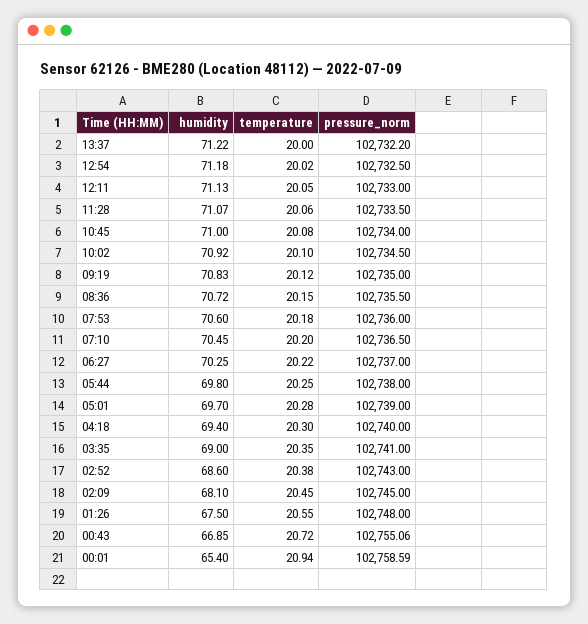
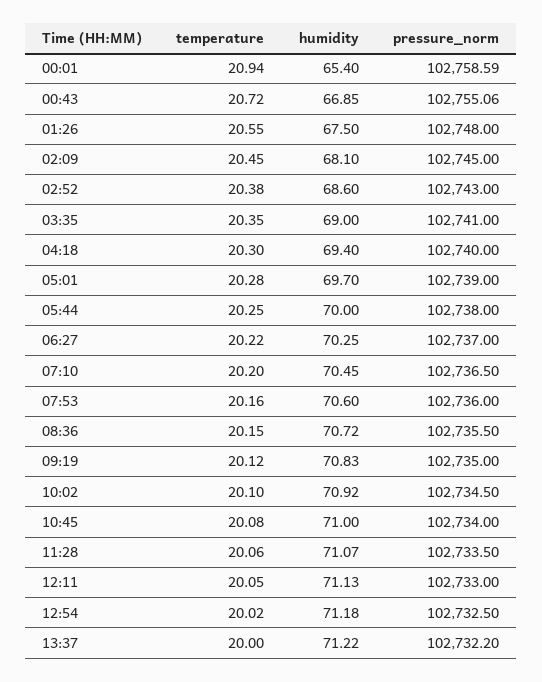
temperature, 07:53: 20.18 -> 20.16
humidity, 05:44: 69.8 -> 70

